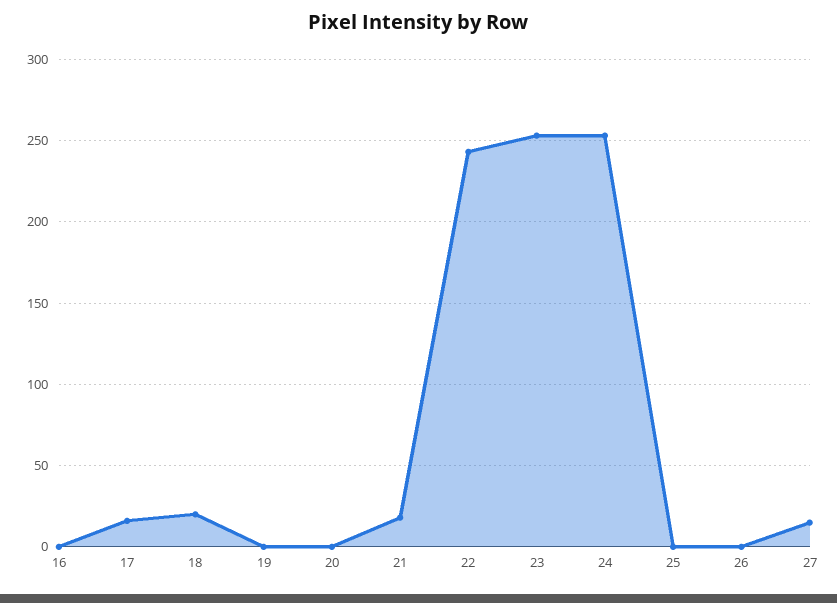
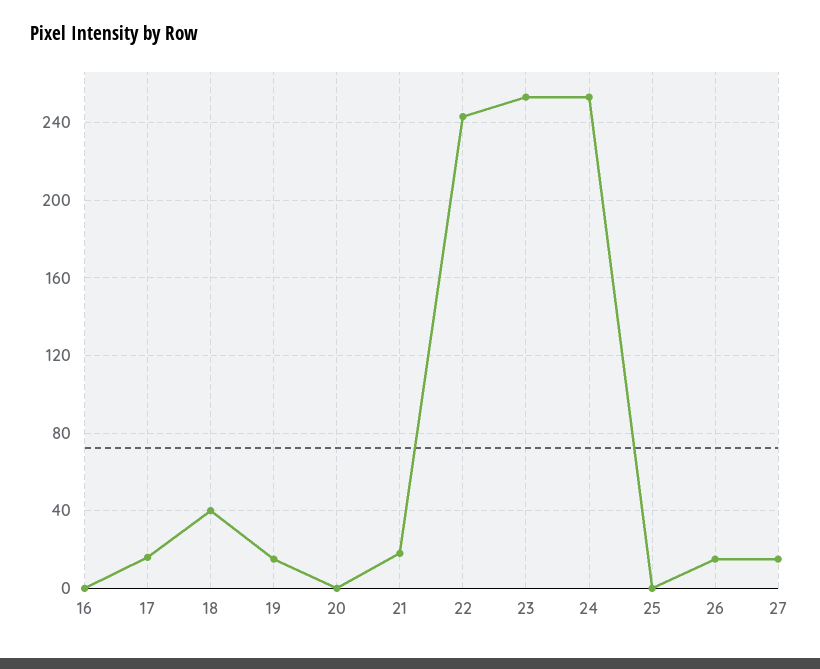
18: 20 -> 40
19: 0 -> 15
26: 0 -> 15

